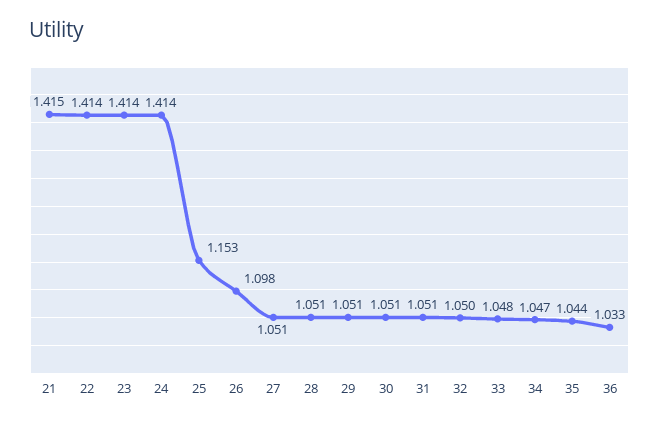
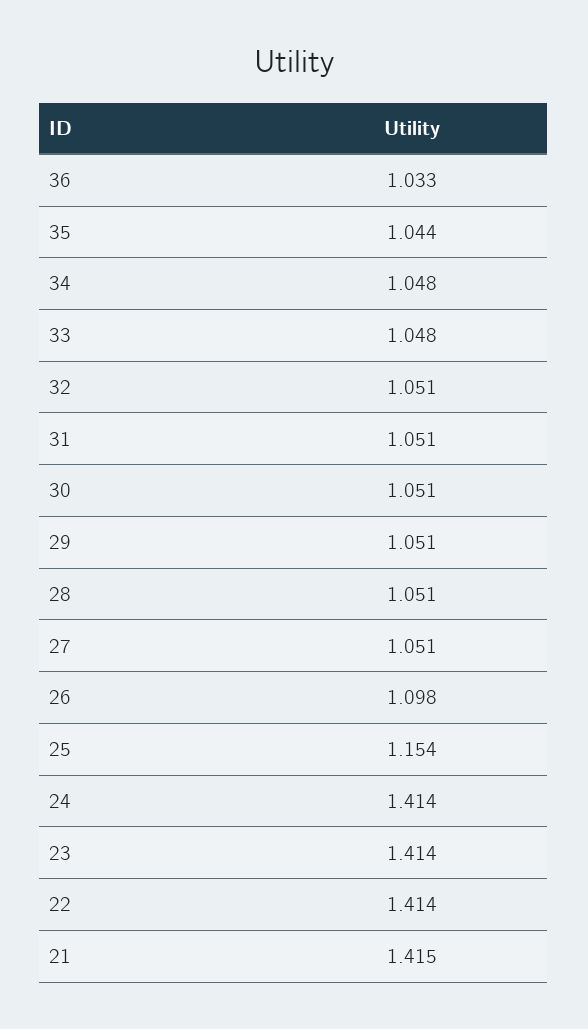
25: 1.153 -> 1.154
32: 1.05 -> 1.051
34: 1.047 -> 1.048

